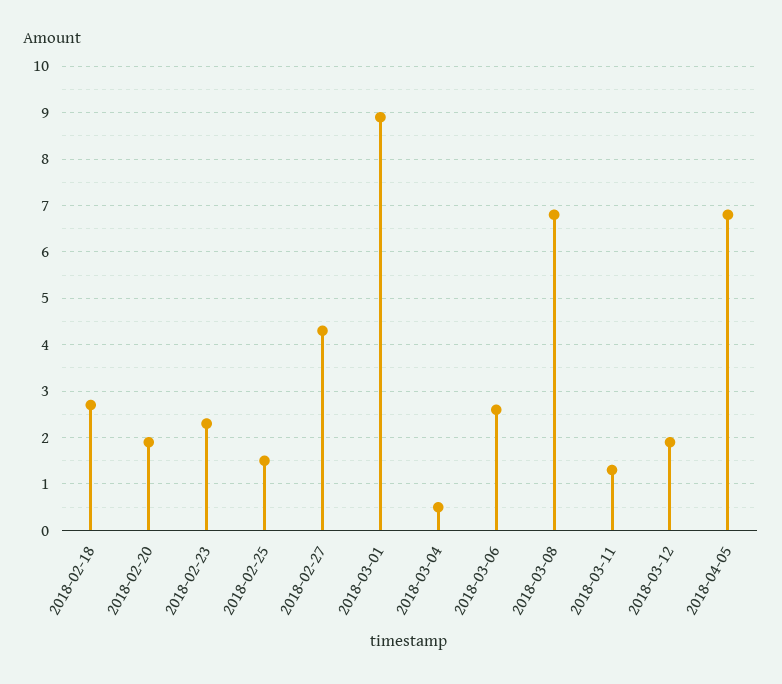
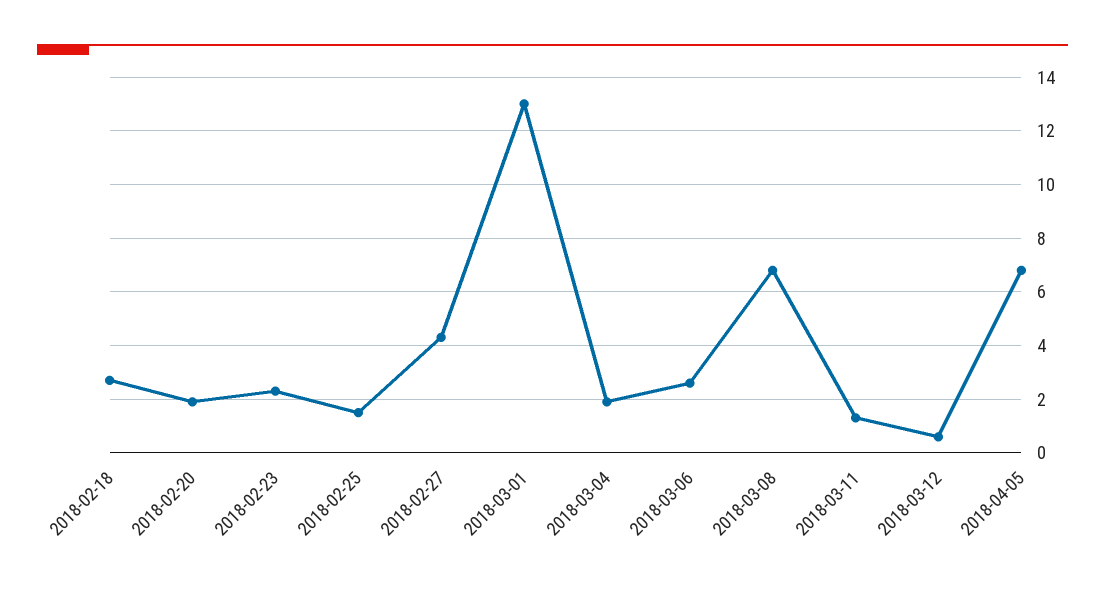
2018-03-01: 9 -> 13
2018-03-04: 0.5 -> 2
2018-03-12: 2 -> 0.5

